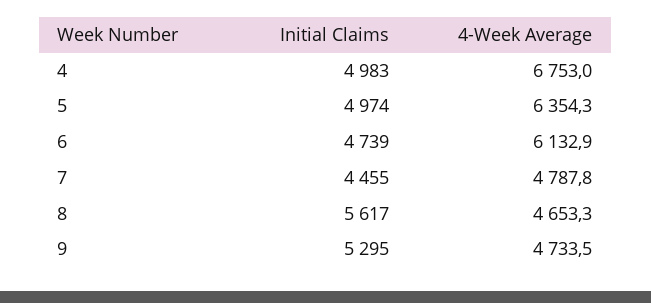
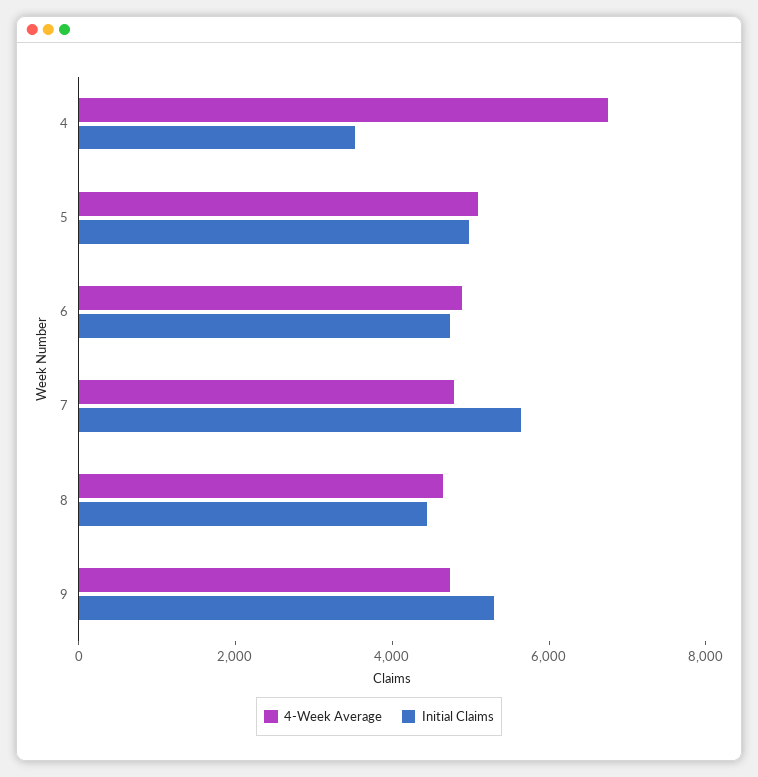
Initial Claims, 4: 4983 -> 3500
4-Week Average, 5: 6354.3 -> 5000
4-Week Average, 6: 6132.9 -> 5000
Initial Claims, 7: 4455 -> 5500
Initial Claims, 8: 5617 -> 4500

